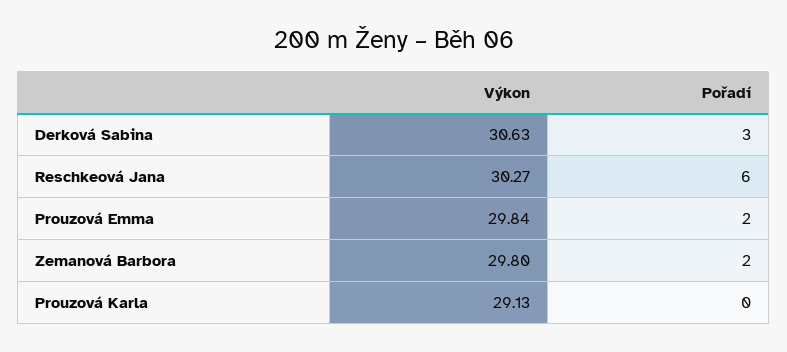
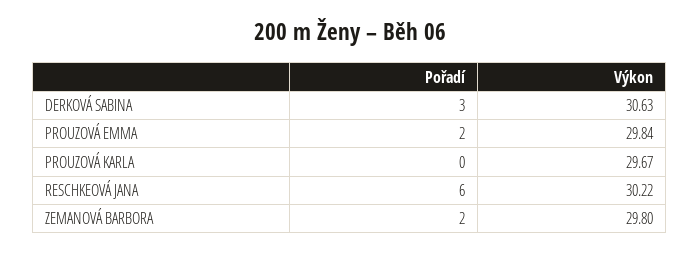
Výkon, Reschkeová Jana: 30.27 -> 30.22
Výkon, Prouzová Karla: 29.13 -> 29.67

